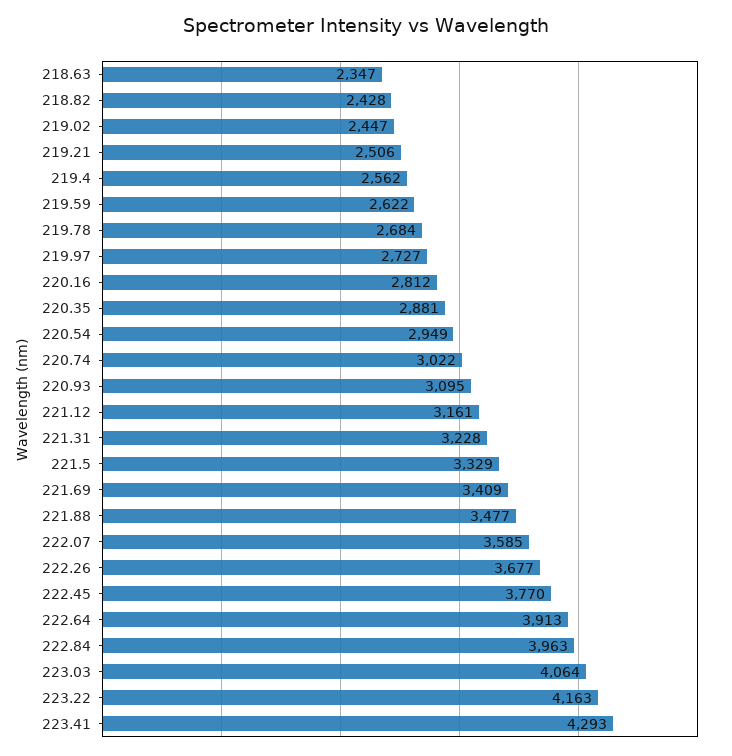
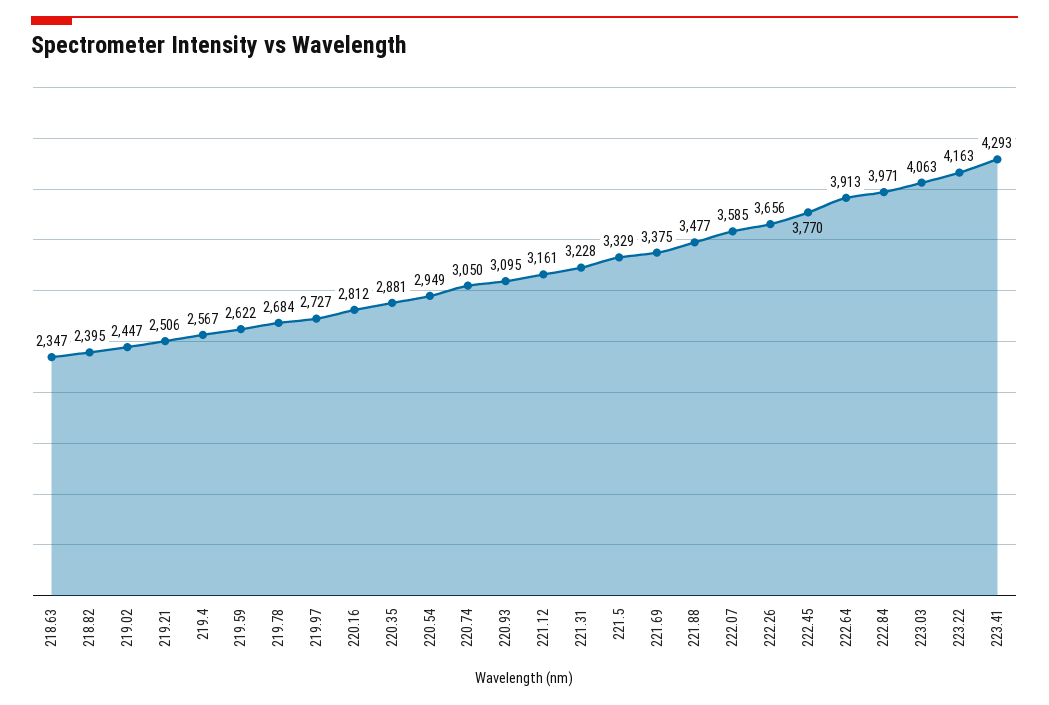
218.82: 2428 -> 2395
219.4: 2562 -> 2567
220.74: 3022 -> 3050
221.69: 3409 -> 3375
222.26: 3677 -> 3656
222.84: 3963 -> 3971
223.03: 4064 -> 4063

